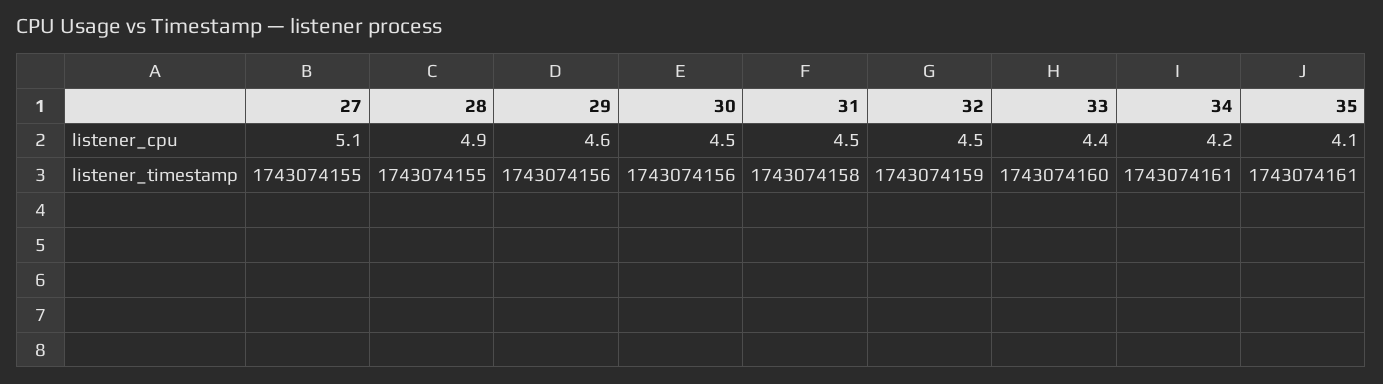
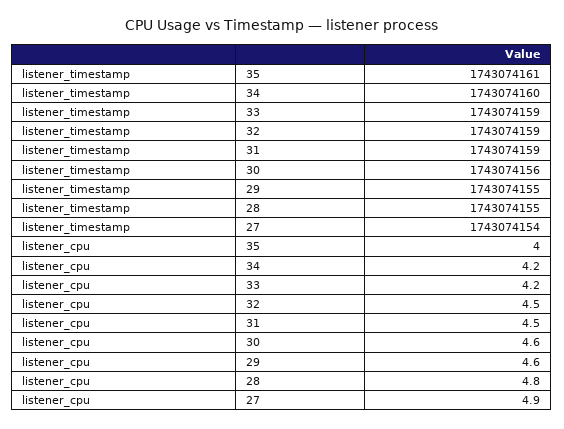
27, listener_cpu: 5.1 -> 4.9
28, listener_cpu: 4.9 -> 4.8
30, listener_cpu: 4.5 -> 4.6
33, listener_cpu: 4.4 -> 4.2
35, listener_cpu: 4.1 -> 4
27, listener_timestamp: 1743074155 -> 1743074154
29, listener_timestamp: 1743074156 -> 1743074155
31, listener_timestamp: 1743074158 -> 1743074159
33, listener_timestamp: 1743074160 -> 1743074159
34, listener_timestamp: 1743074161 -> 1743074160

